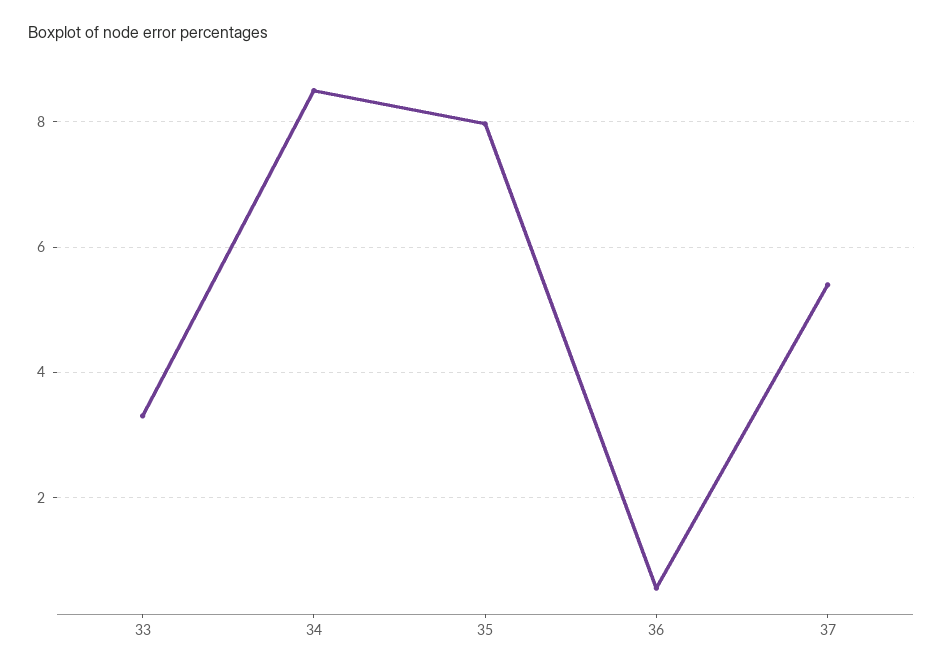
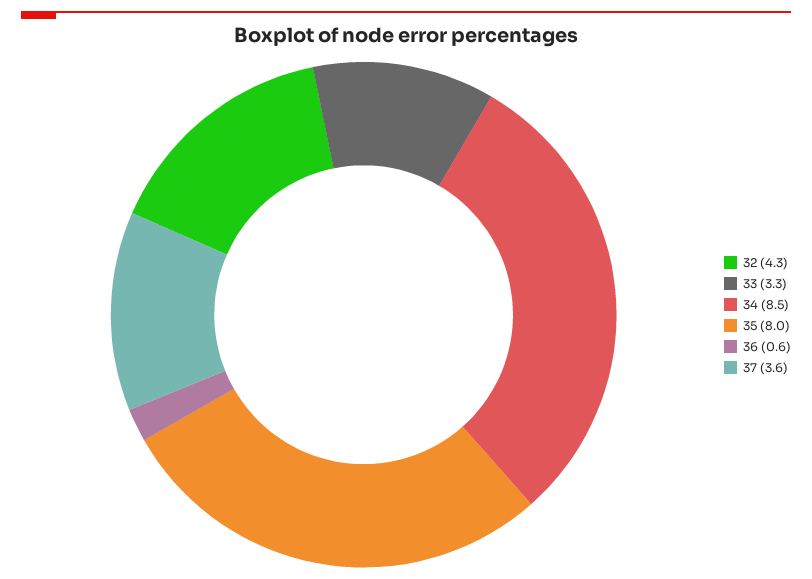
37: 5.4 -> 3.6
32: none -> 4.3

